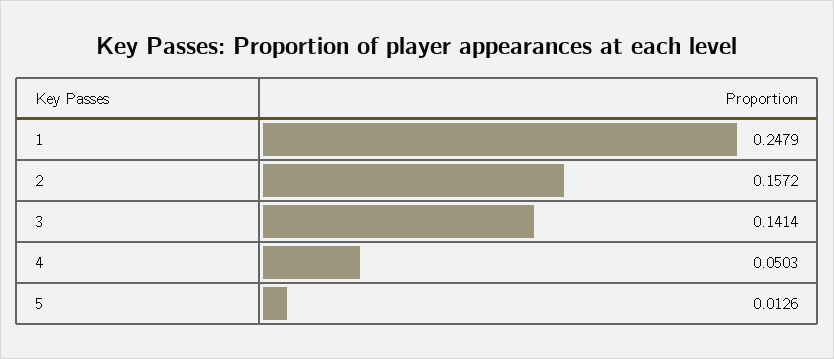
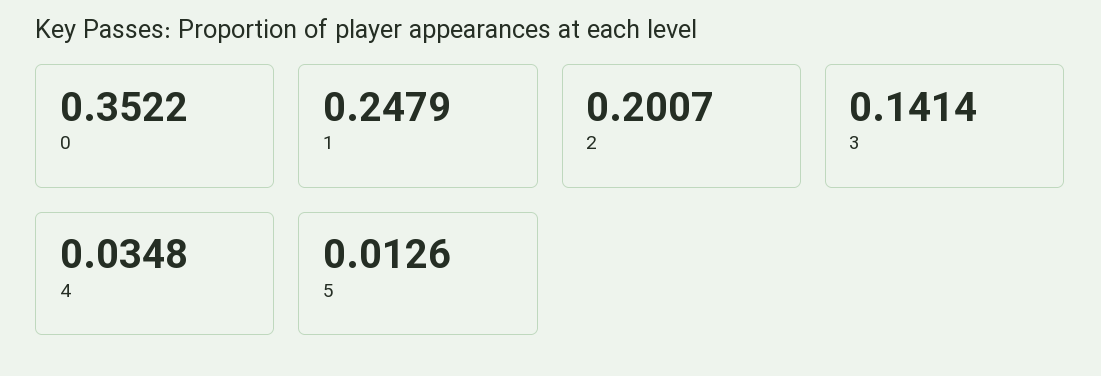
2: 0.1572 -> 0.2007
4: 0.0503 -> 0.0348
0: none -> 0.3522

